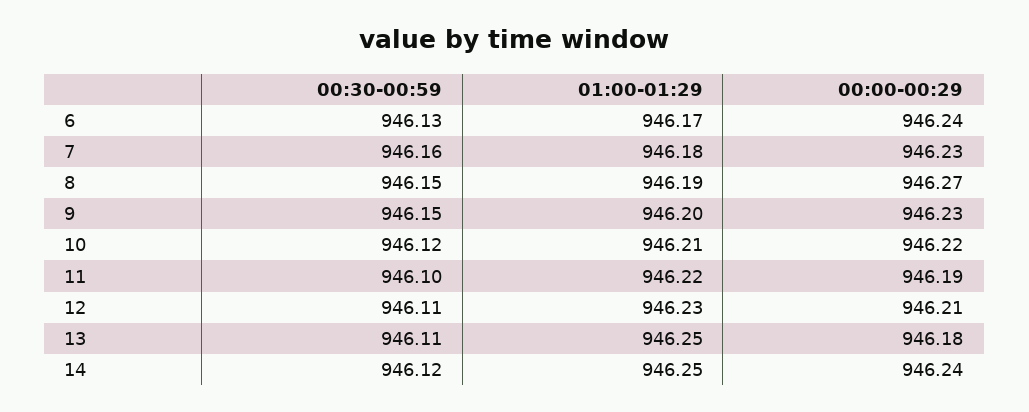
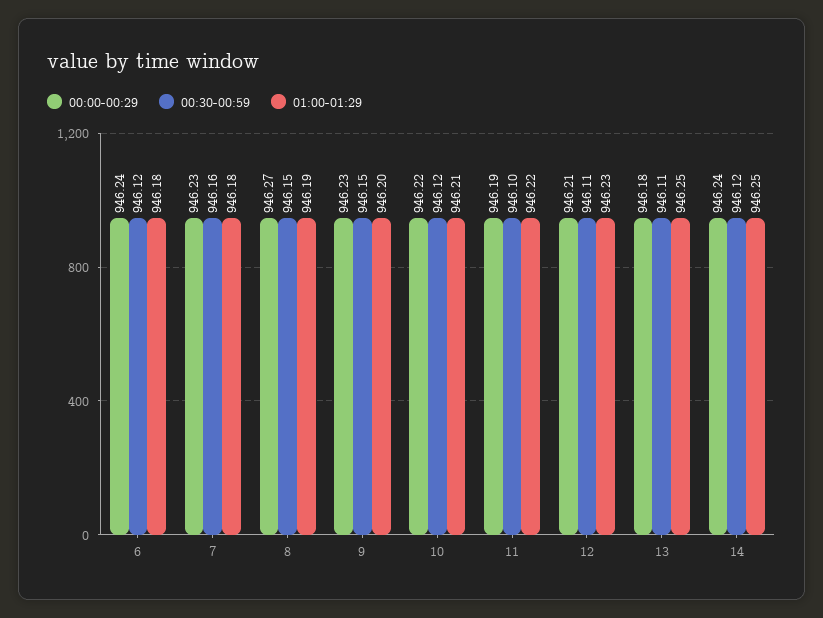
00:30-00:59, 6: 946.13 -> 946.12
01:00-01:29, 6: 946.17 -> 946.18

